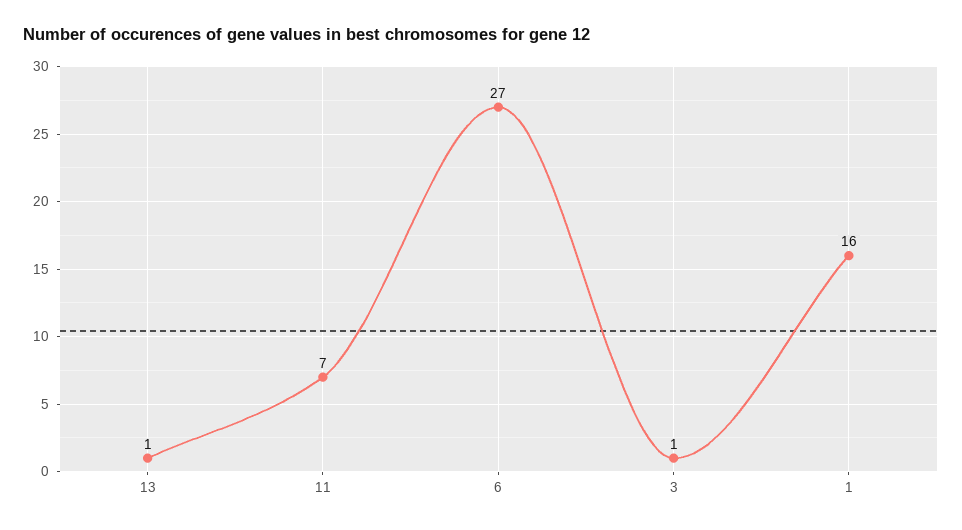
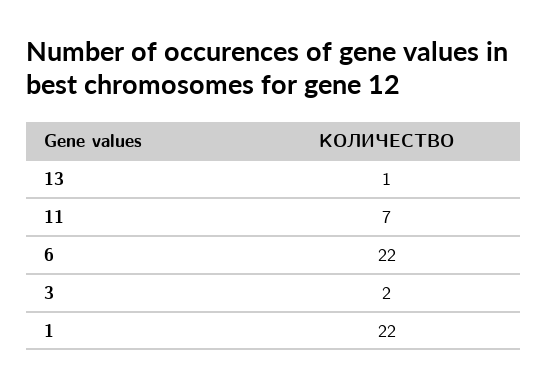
6: 27 -> 22
3: 1 -> 2
1: 16 -> 22

